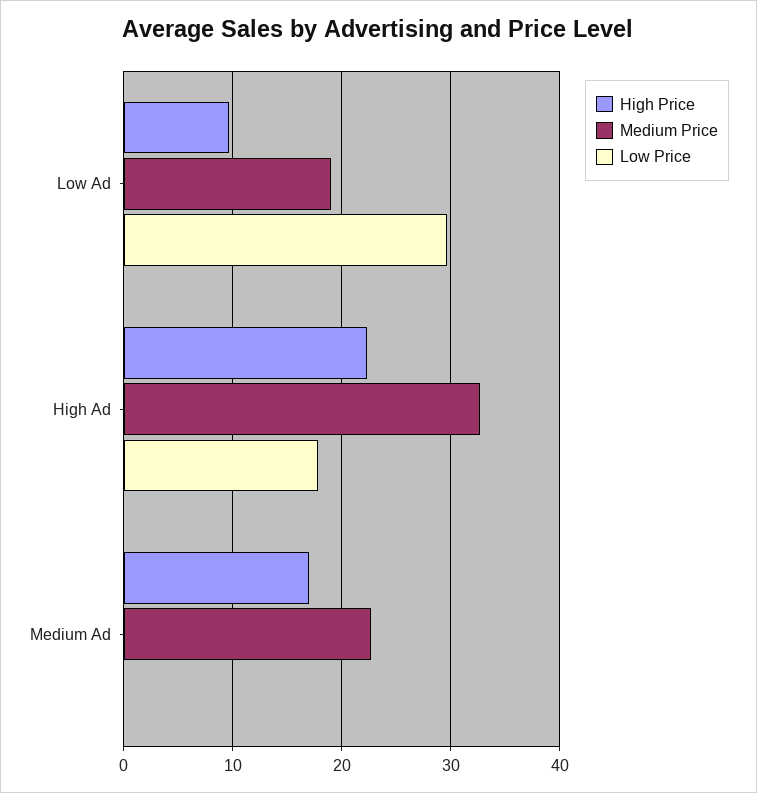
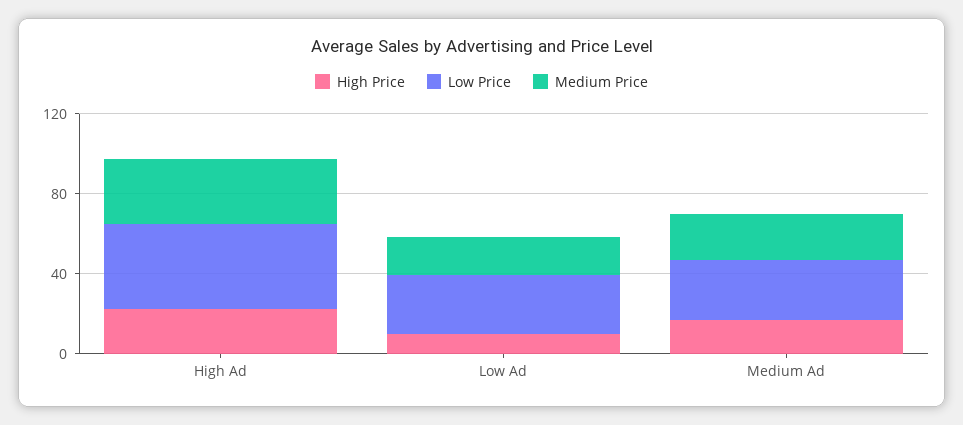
Low Price, High Ad: 18 -> 40
Low Price, Medium Ad: 0 -> 30

